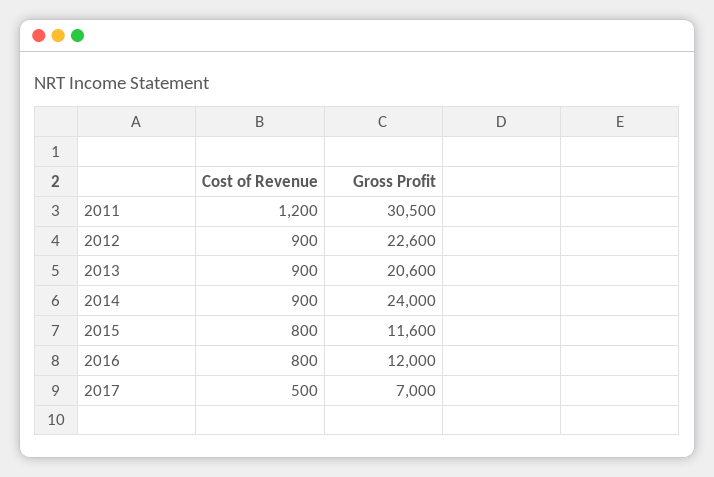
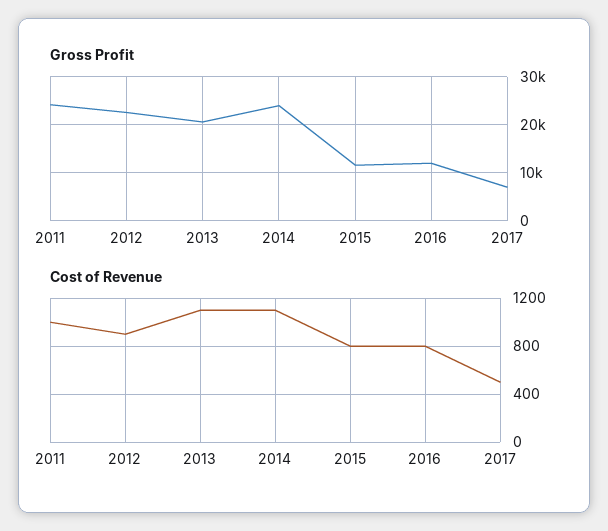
Cost of Revenue, 2011: 1200 -> 1000
Gross Profit, 2011: 30500 -> 24000
Cost of Revenue, 2013: 900 -> 1100
Cost of Revenue, 2014: 900 -> 1100

